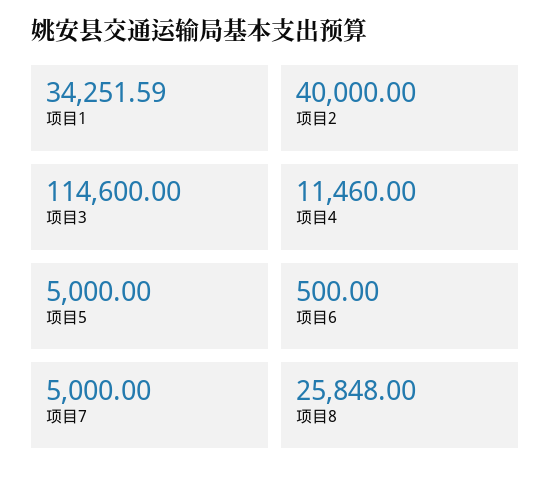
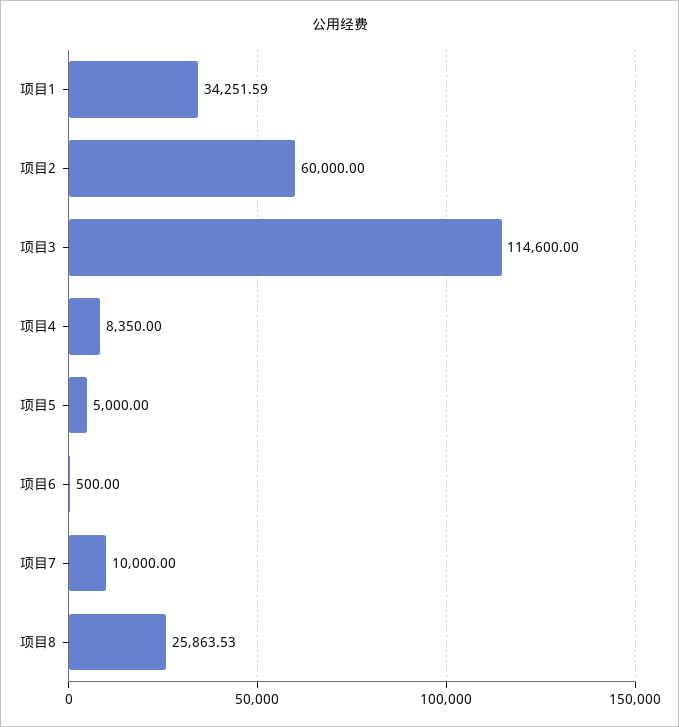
项目2: 40000 -> 60000
项目4: 11460 -> 8350
项目7: 5000 -> 10000
项目8: 25848 -> 25863.53

